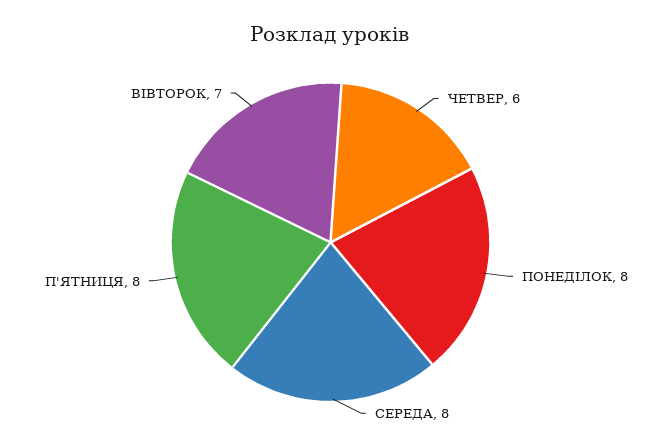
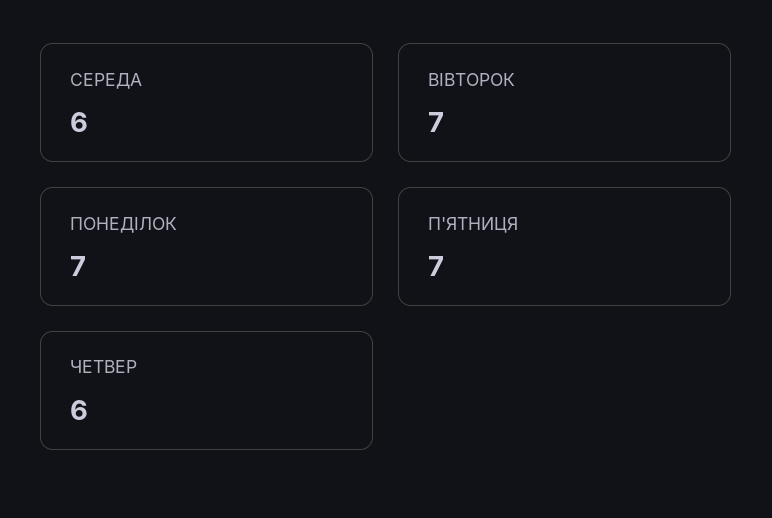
ПОНЕДІЛОК: 8 -> 7
СЕРЕДА: 8 -> 6
П'ЯТНИЦЯ: 8 -> 7

